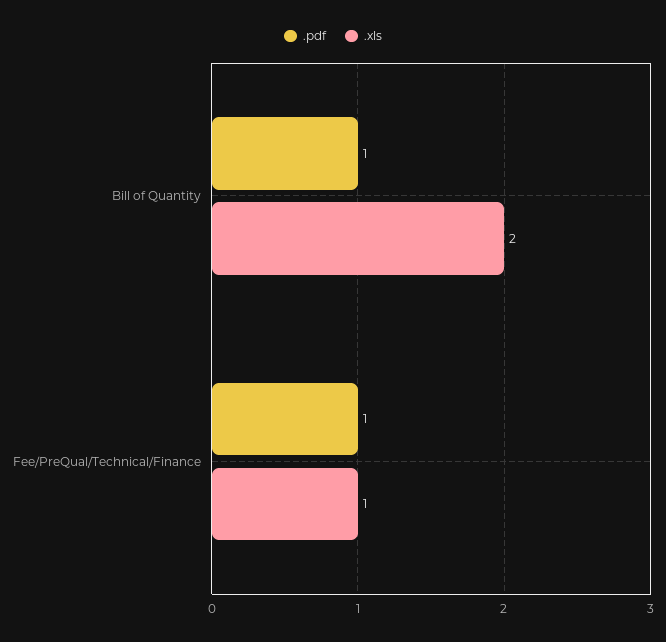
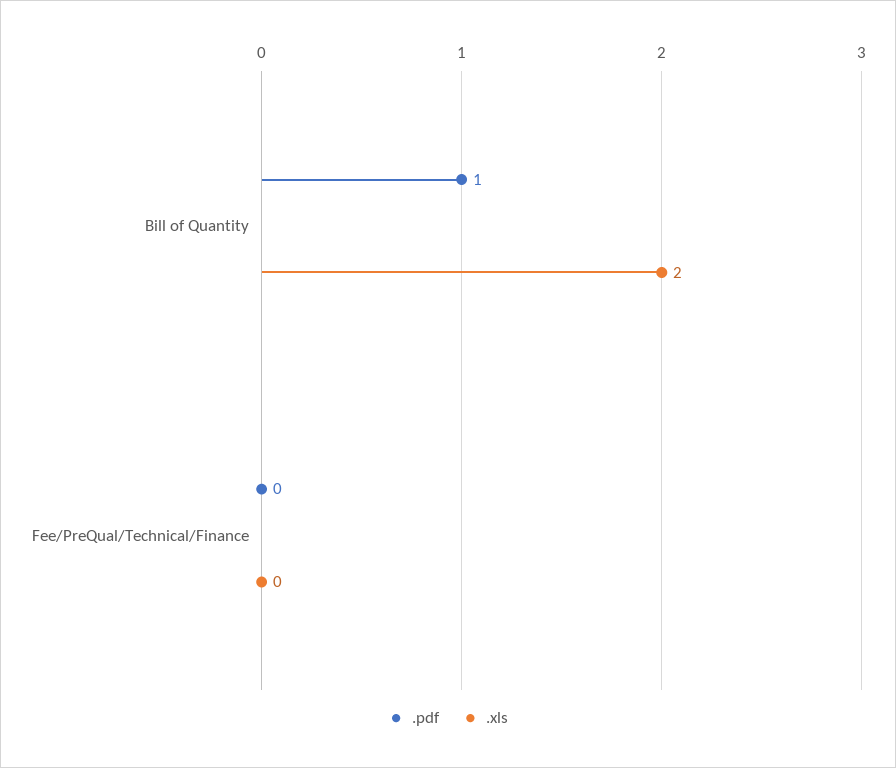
.pdf, Fee/PreQual/Technical/Finance: 1 -> 0
.xls, Fee/PreQual/Technical/Finance: 1 -> 0

